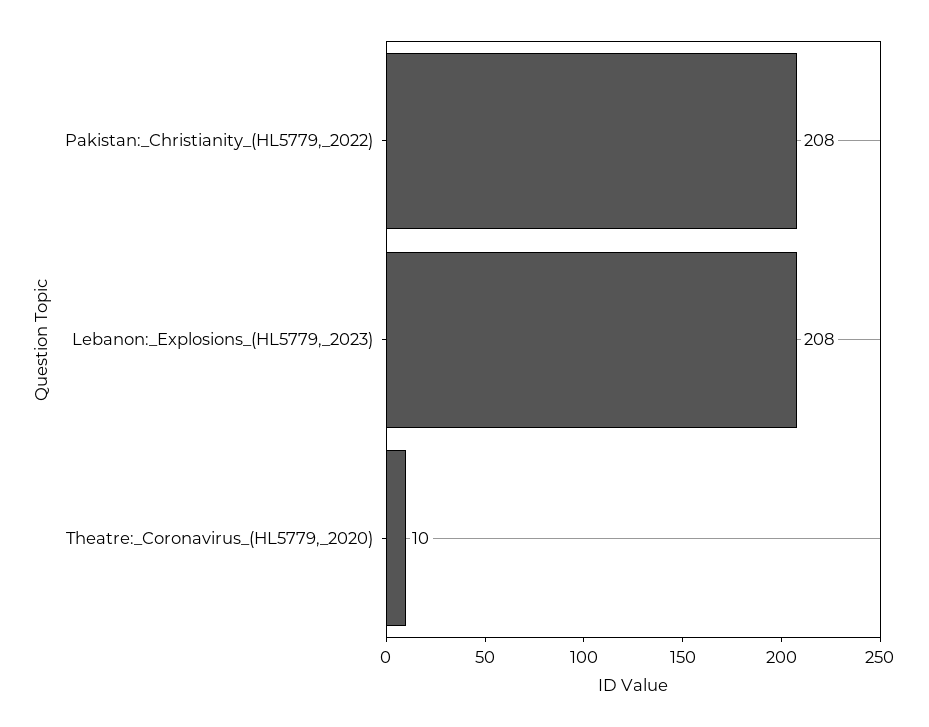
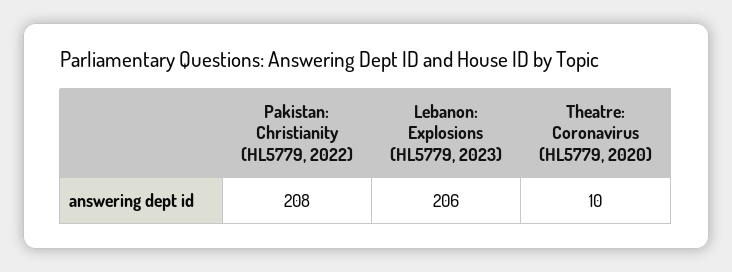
Lebanon:_Explosions_(HL5779,_2023): 208 -> 206

